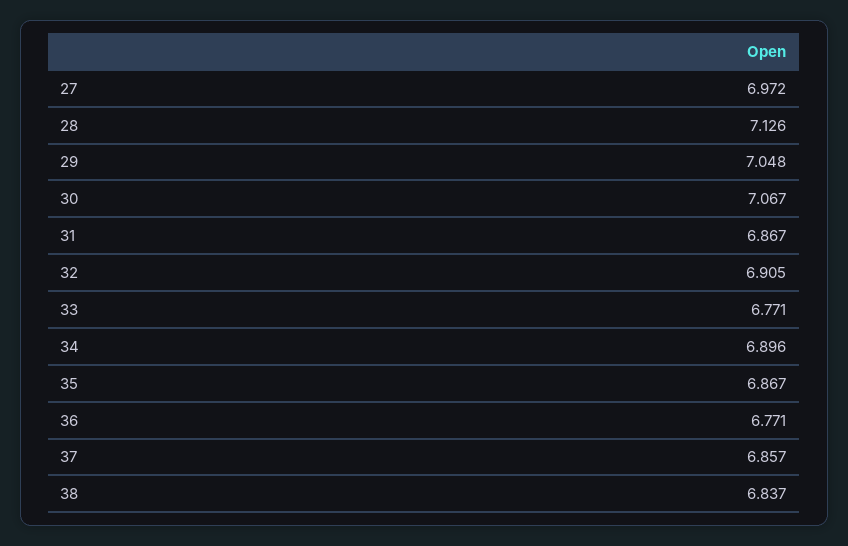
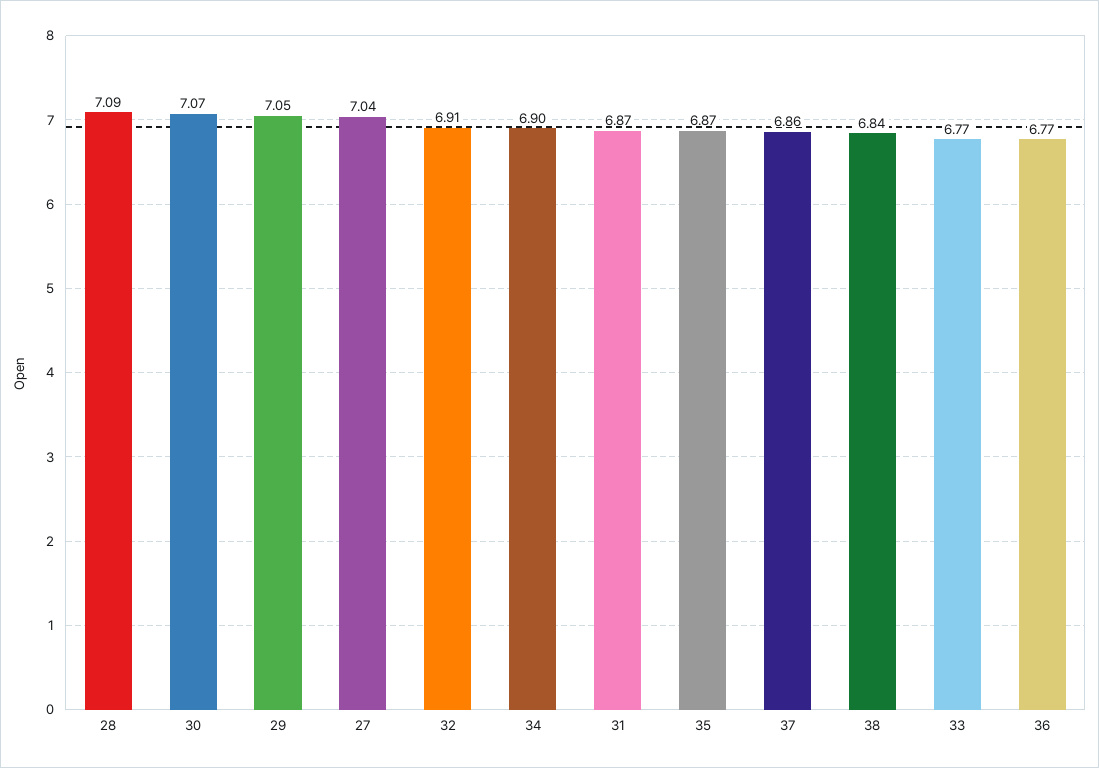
27: 6.972 -> 7.04
28: 7.126 -> 7.09

